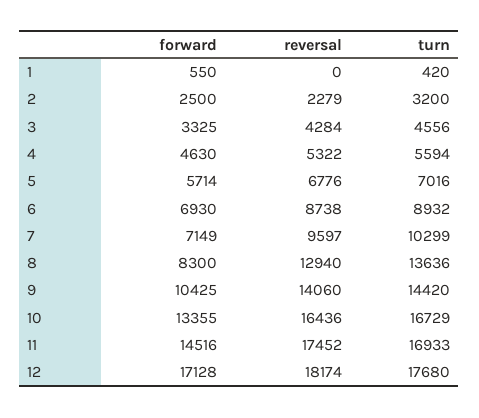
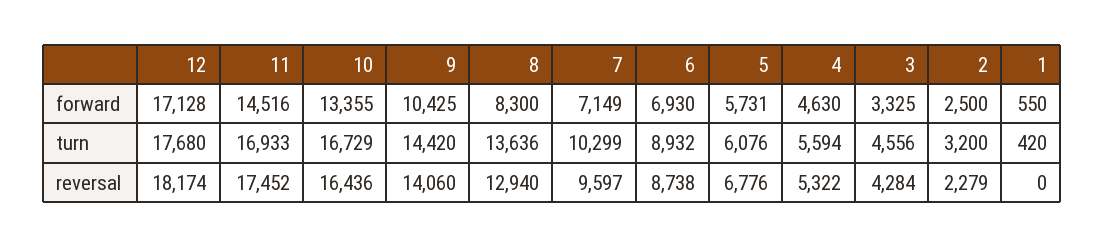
forward, 5: 5714 -> 5731
turn, 5: 7016 -> 6076

